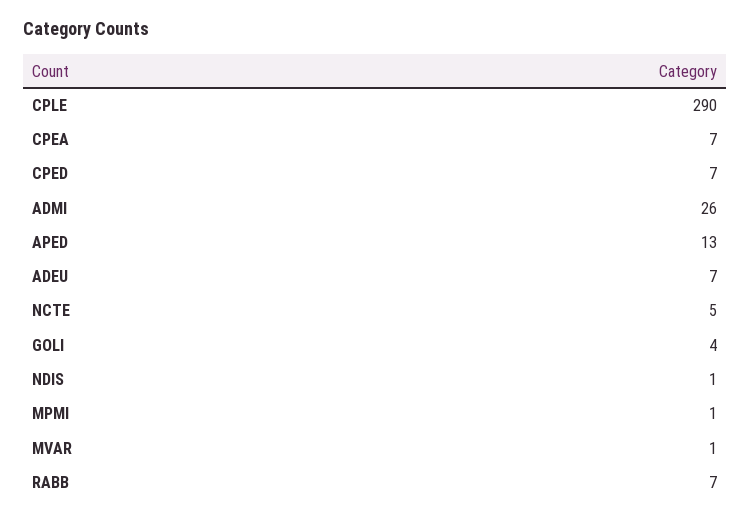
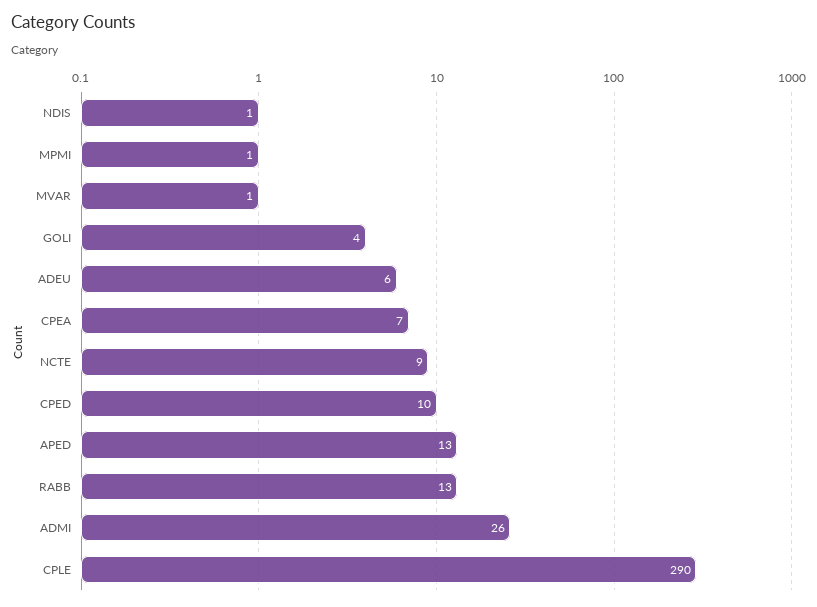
CPED: 7 -> 10
ADEU: 7 -> 6
NCTE: 5 -> 9
RABB: 7 -> 13

